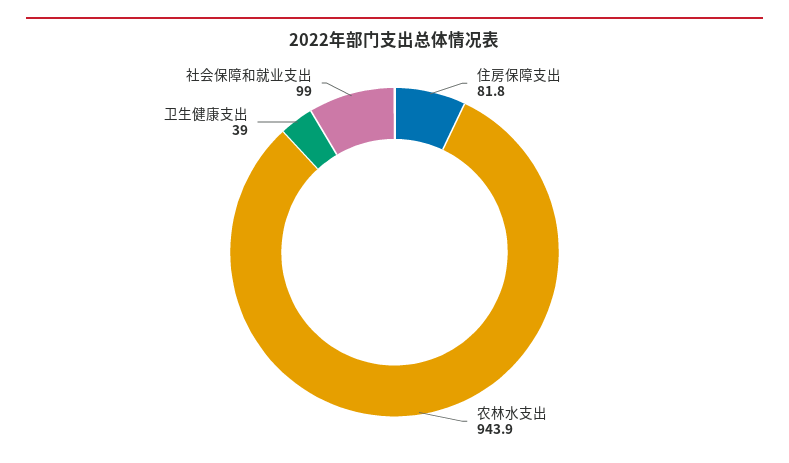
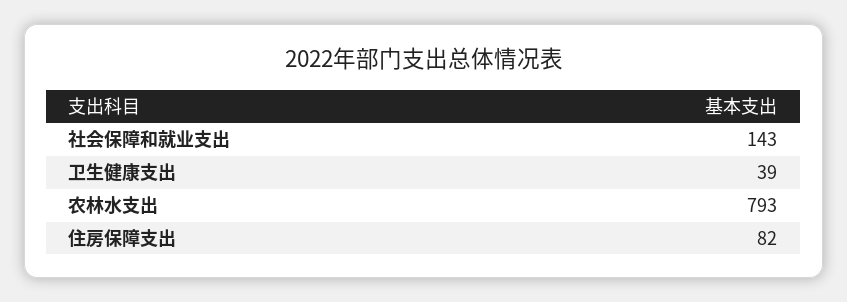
农林水支出: 943.9 -> 793
社会保障和就业支出: 99 -> 143

